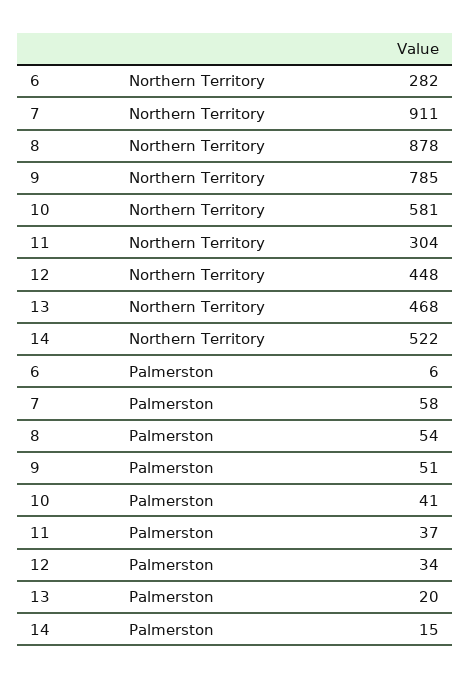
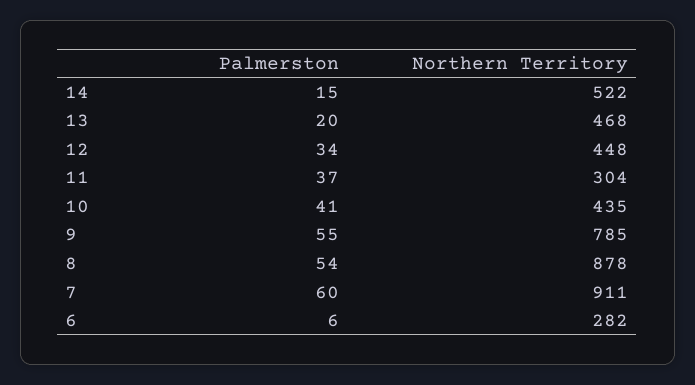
10, Northern Territory: 581 -> 435
7, Palmerston: 58 -> 60
9, Palmerston: 51 -> 55

